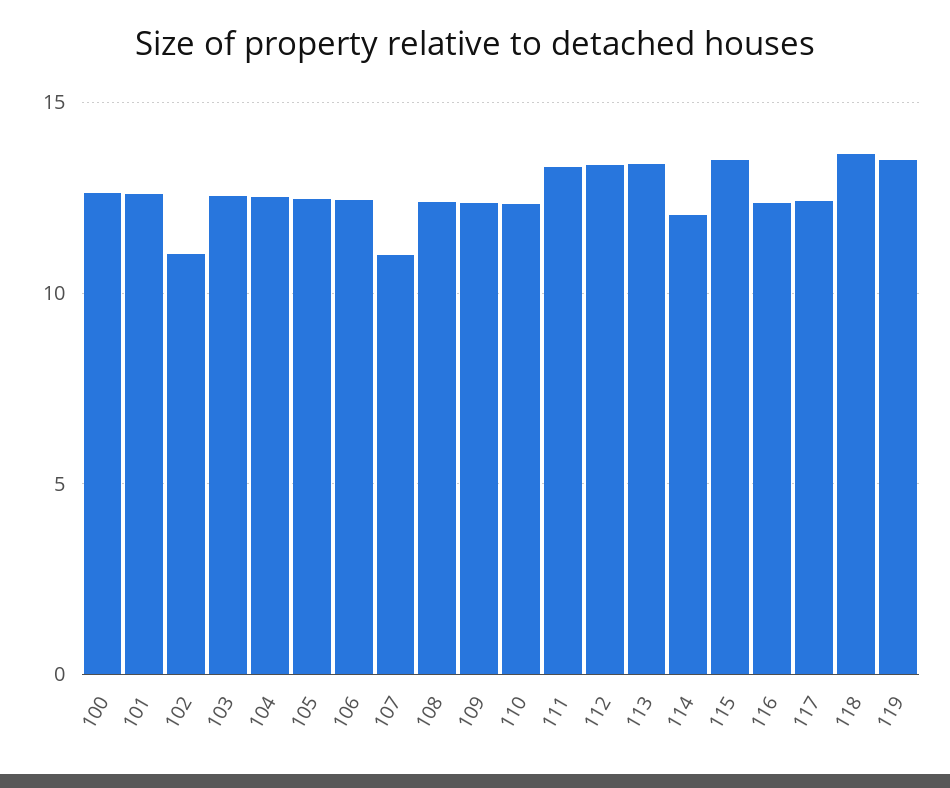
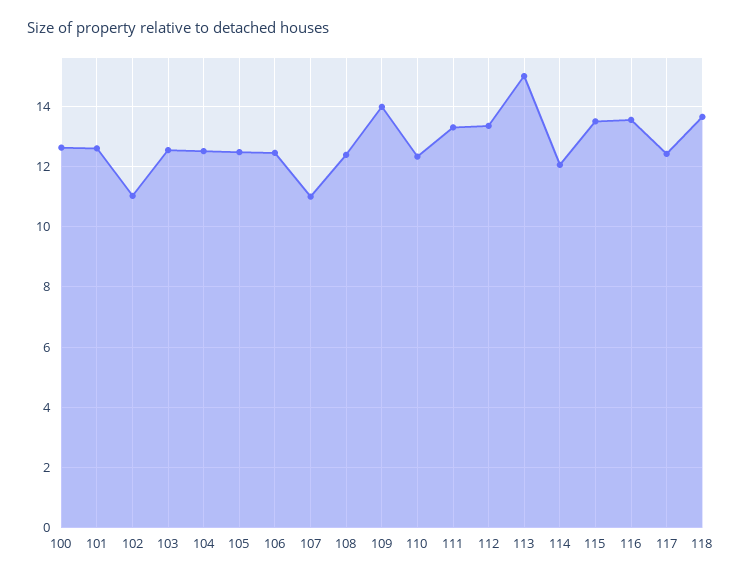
109: 12.5 -> 14
113: 13.5 -> 15
116: 12.5 -> 13.6
119: 13.5 -> none

